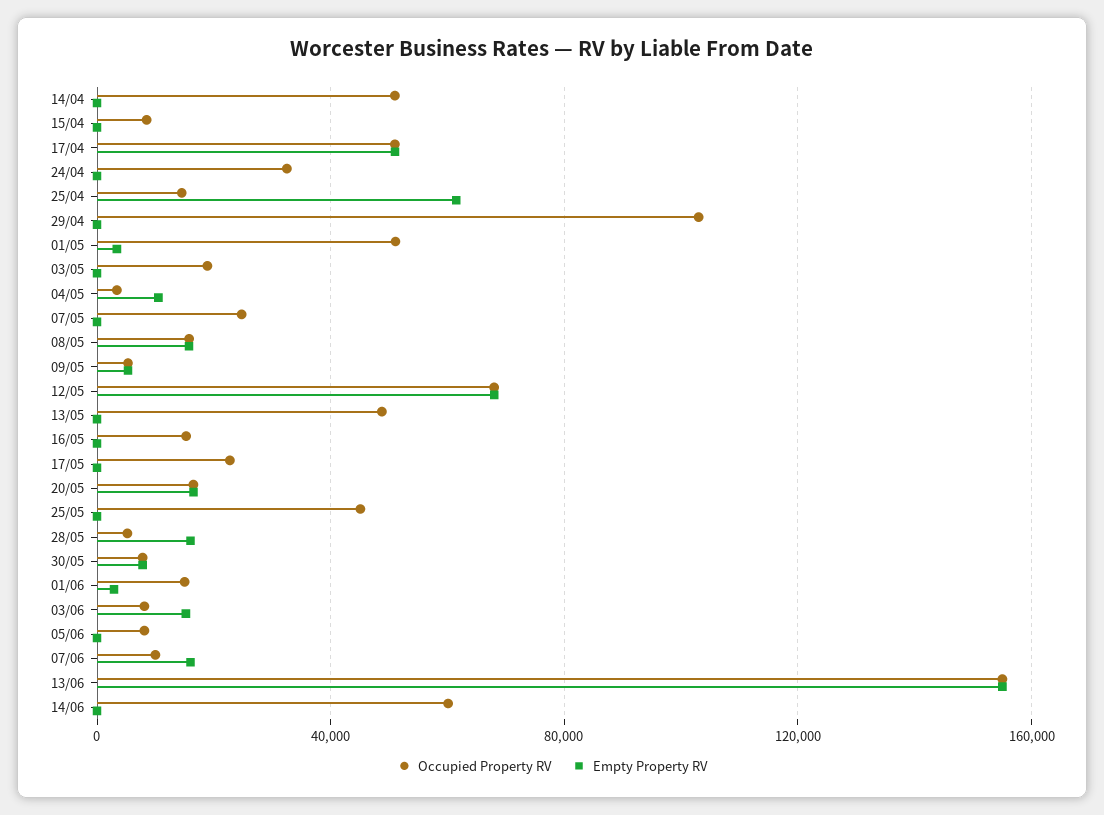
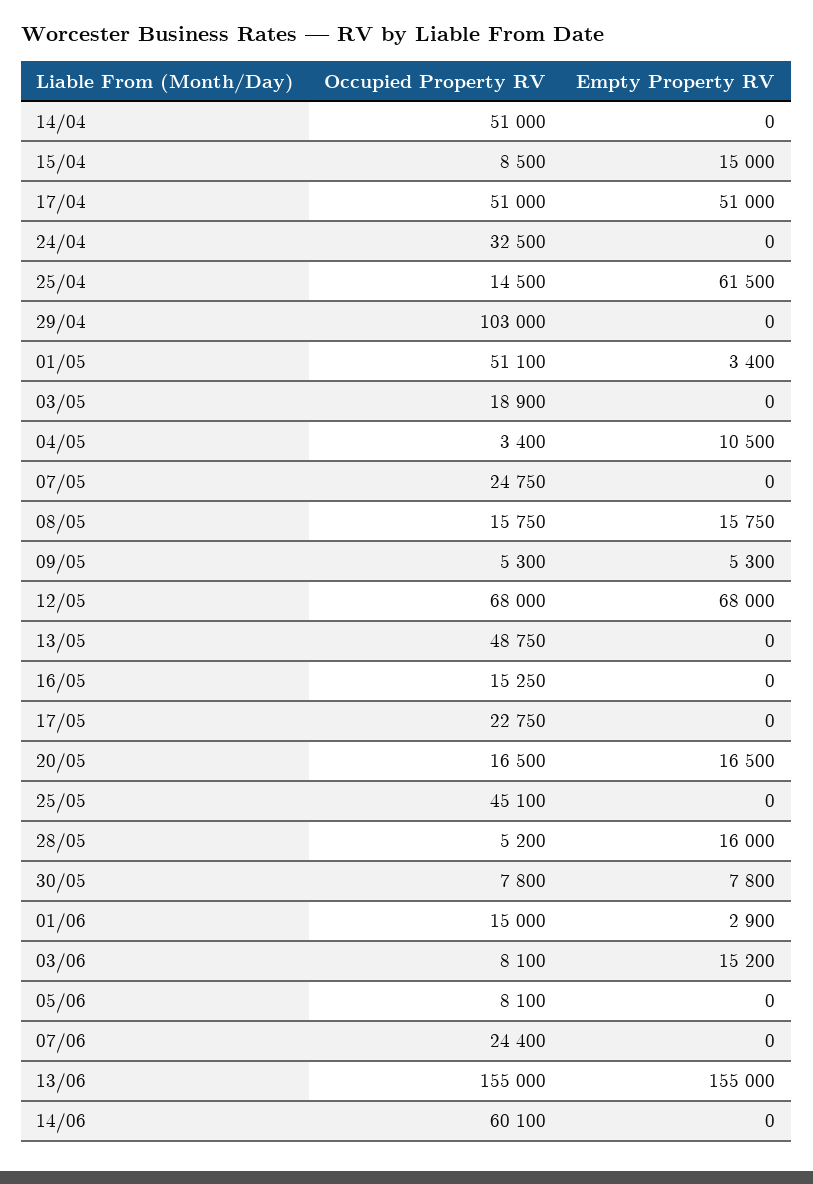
Empty Property RV, 15/04: 0 -> 15000
Occupied Property RV, 07/06: 10000 -> 24400
Empty Property RV, 07/06: 15000 -> 0

